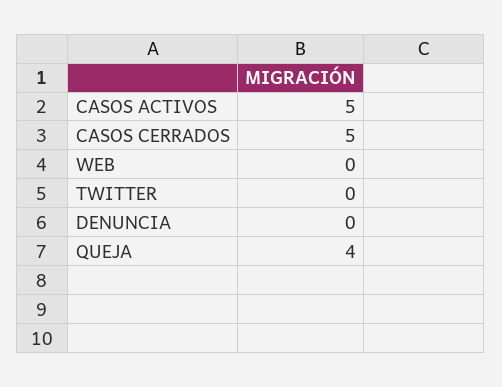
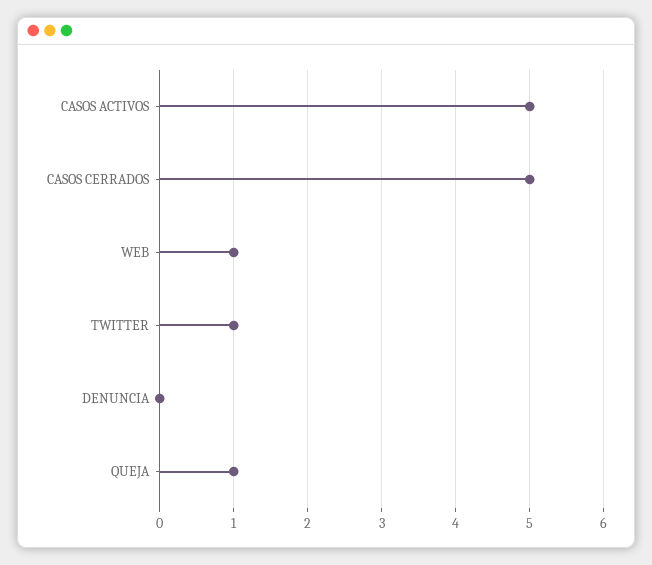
WEB: 0 -> 1
TWITTER: 0 -> 1
QUEJA: 4 -> 1

